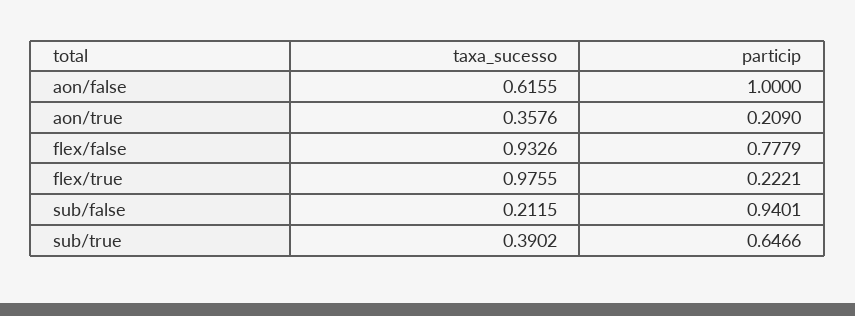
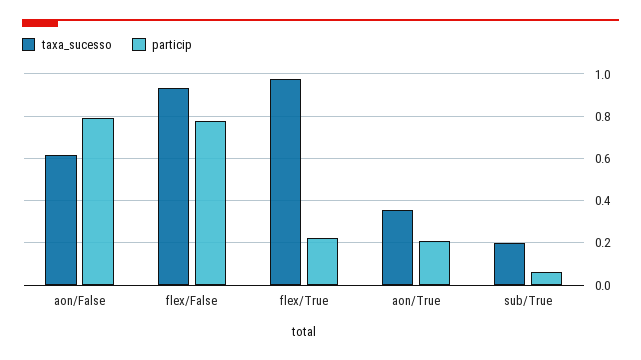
particip, aon/false: 1 -> 0.8
taxa_sucesso, sub/false: 0.2115 -> none
particip, sub/false: 0.9401 -> none
taxa_sucesso, sub/true: 0.3902 -> 0.2
particip, sub/true: 0.6466 -> 0.05

